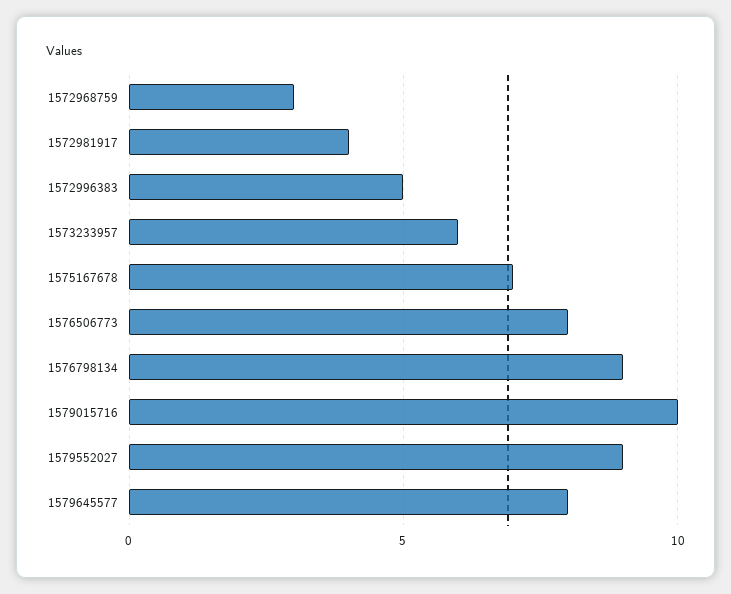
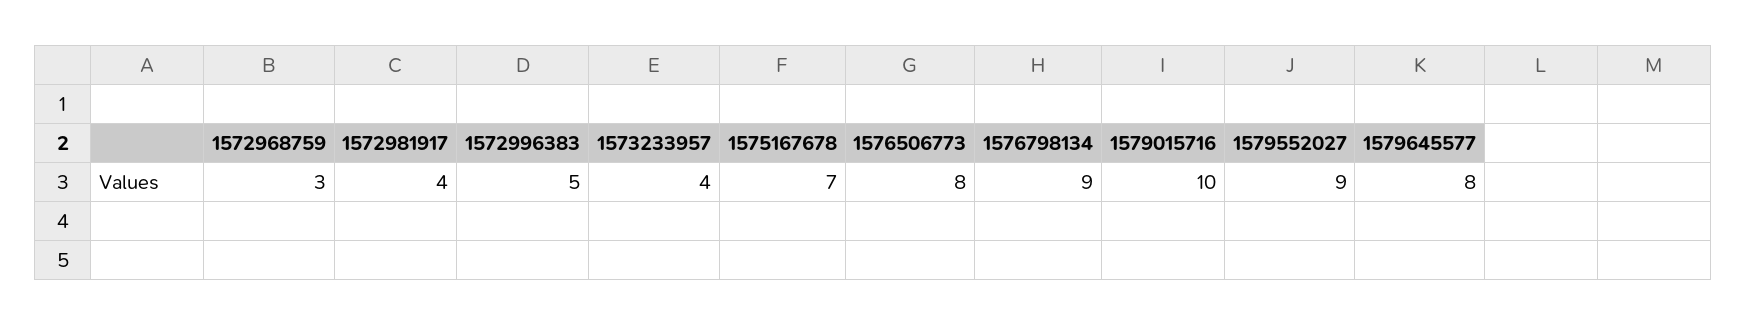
1573233957: 6 -> 4

